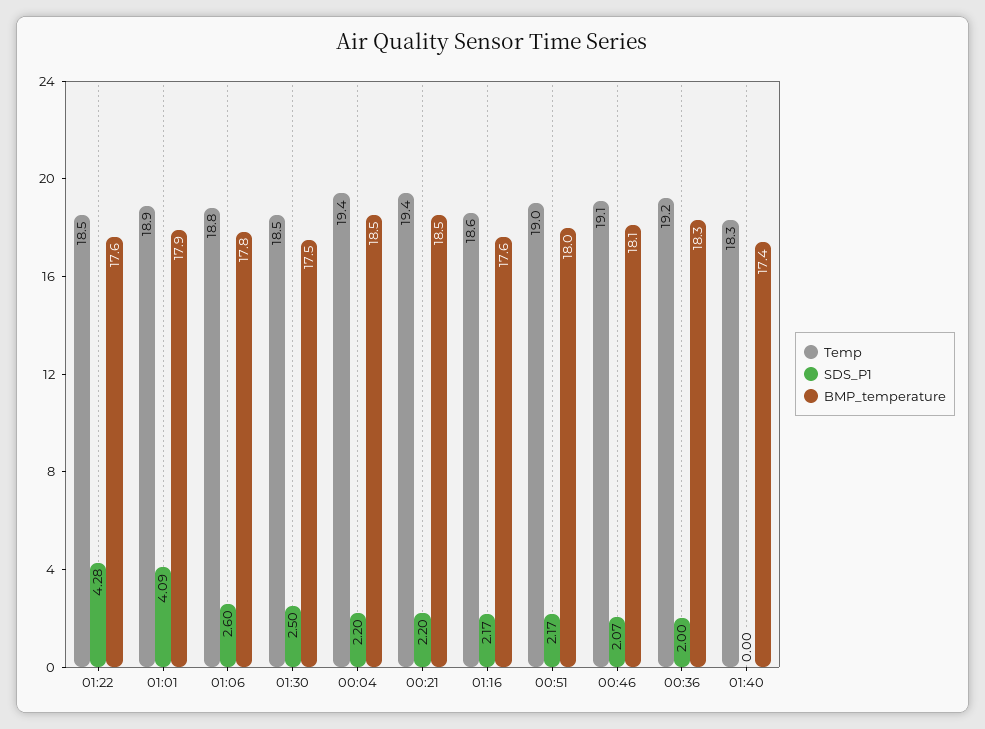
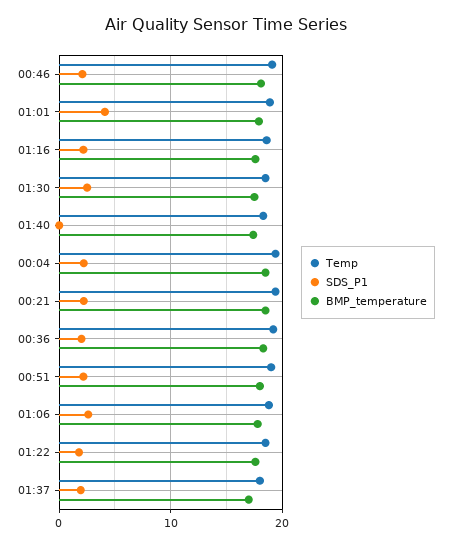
SDS_P1, 01:22: 4.28 -> 2
Temp, 01:37: none -> 18
SDS_P1, 01:37: none -> 2
BMP_temperature, 01:37: none -> 17

